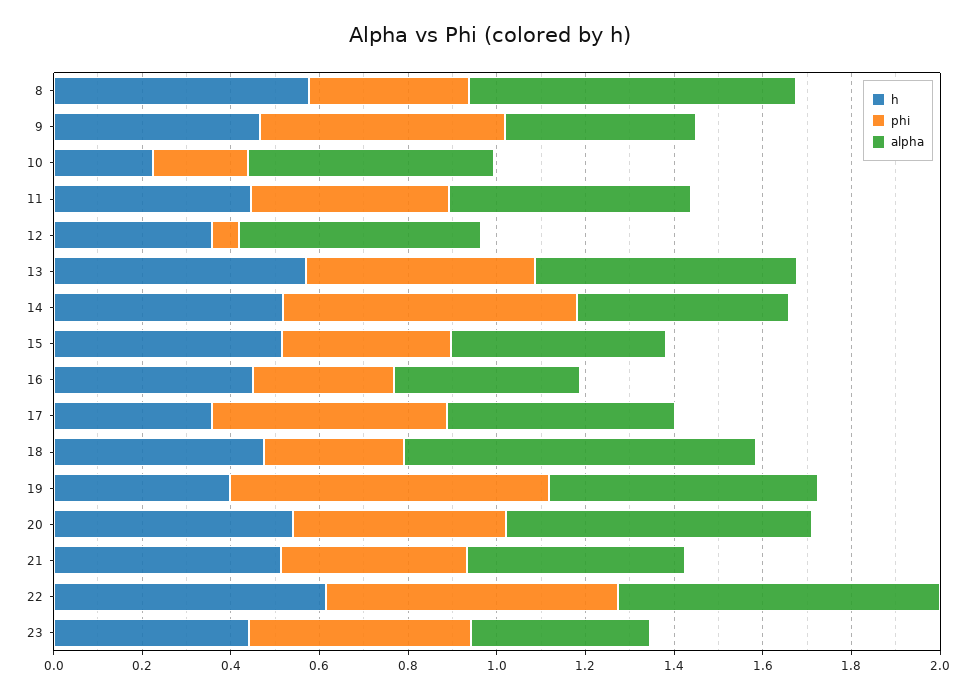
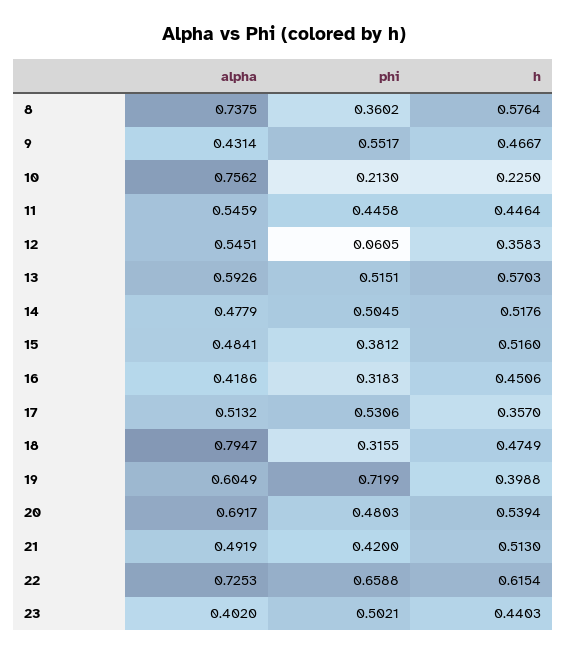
alpha, 10: 0.55 -> 0.7562
phi, 14: 0.65 -> 0.5045

